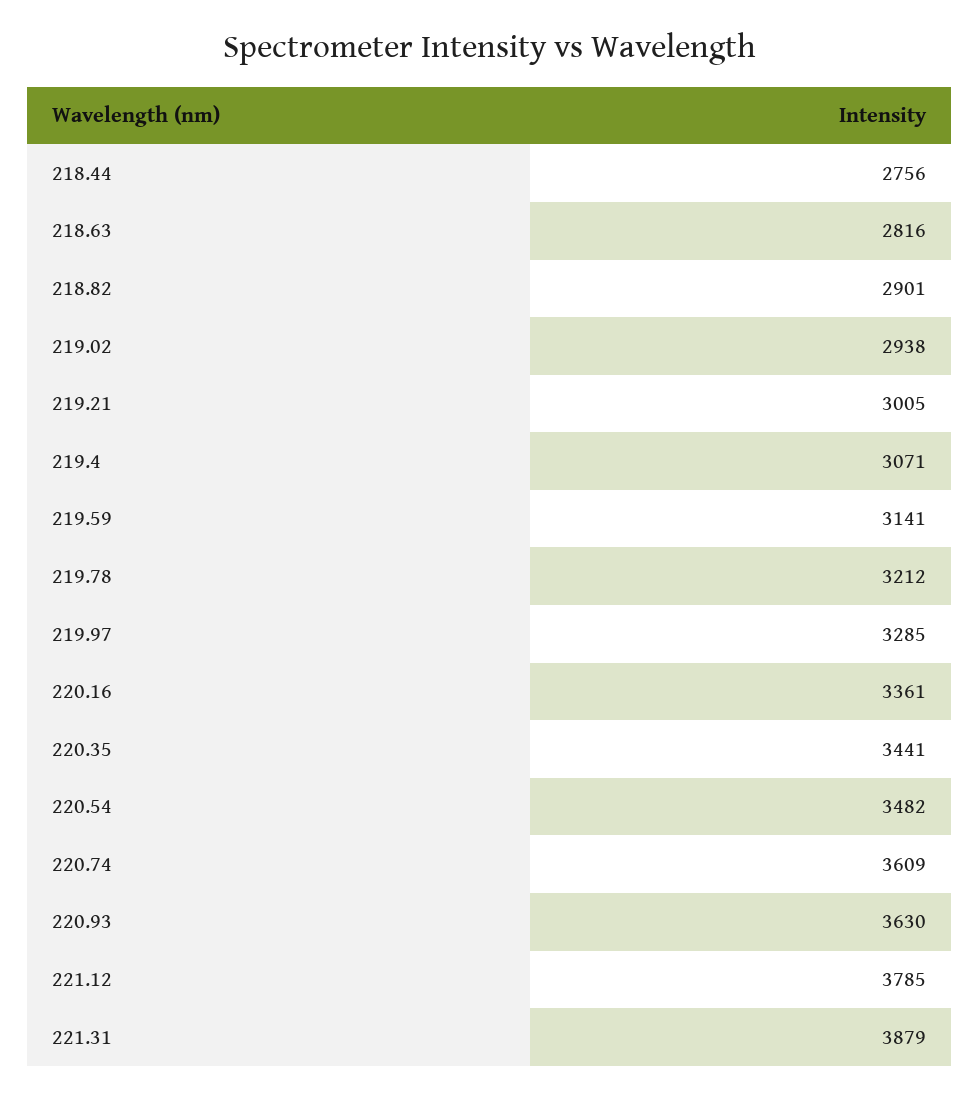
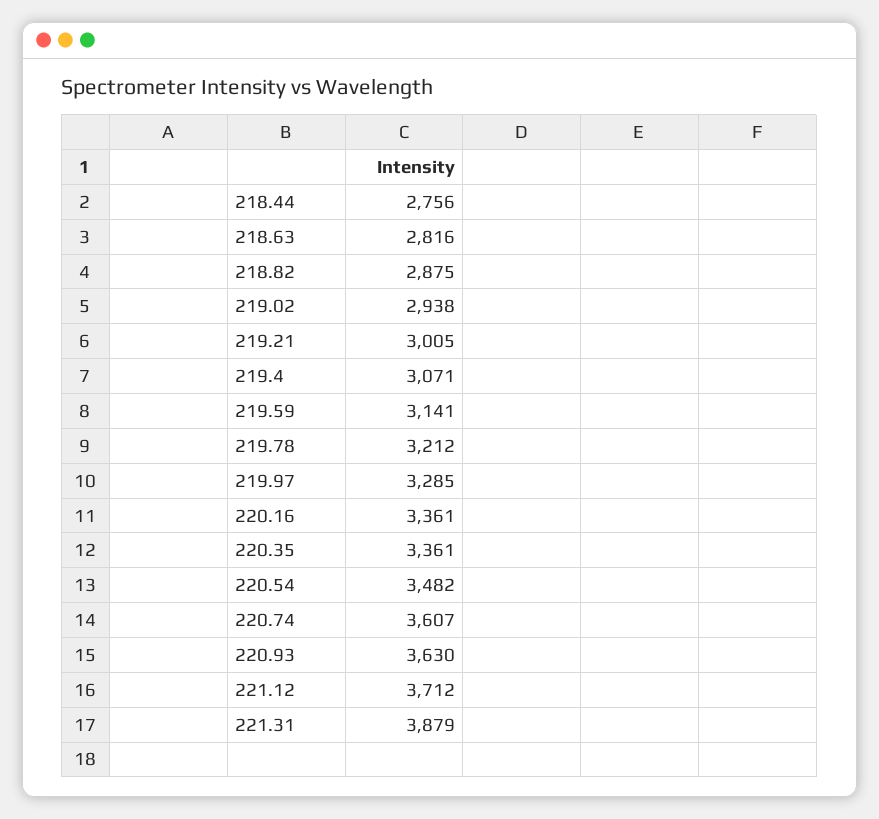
218.82: 2901 -> 2875
220.35: 3441 -> 3361
220.74: 3609 -> 3607
221.12: 3785 -> 3712

